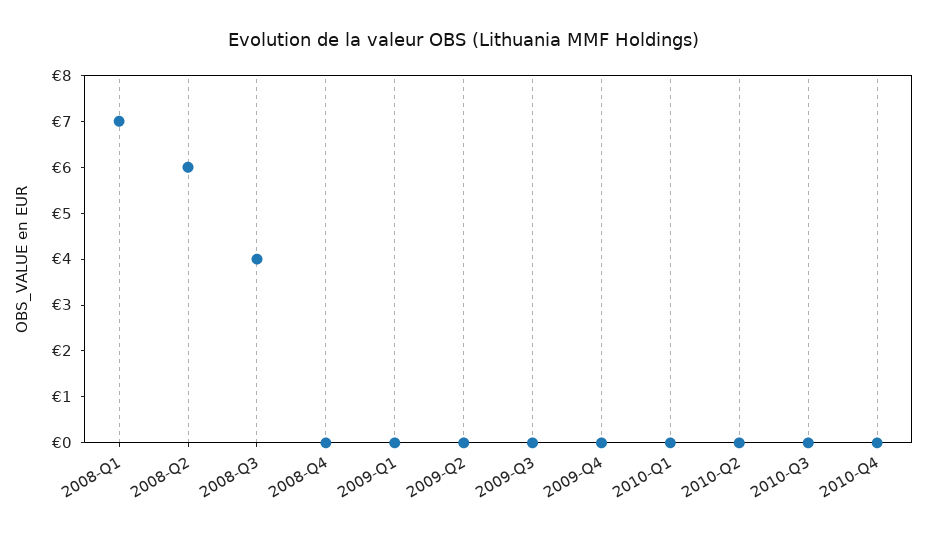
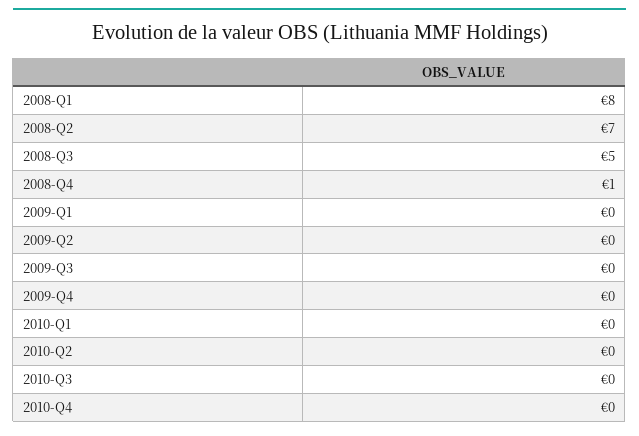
2008-Q1: 7 -> 8
2008-Q2: 6 -> 7
2008-Q3: 4 -> 5
2008-Q4: 0 -> 1

